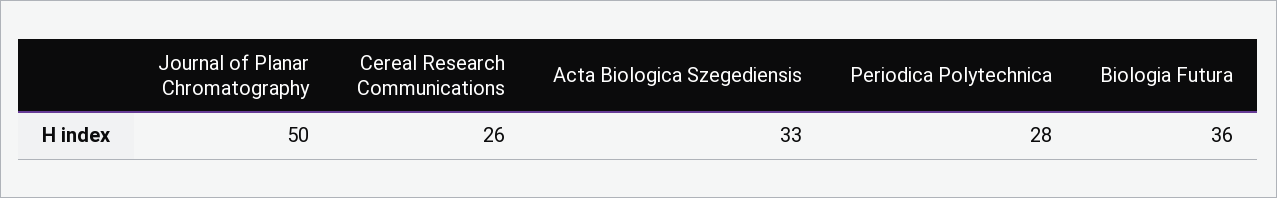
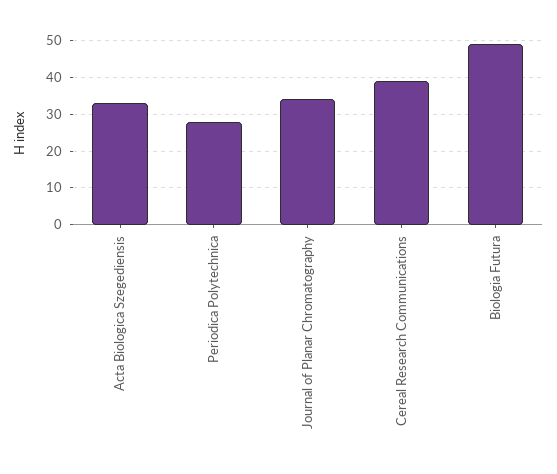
Journal of Planar Chromatography: 50 -> 35
Cereal Research Communications: 26 -> 40
Biologia Futura: 36 -> 50

